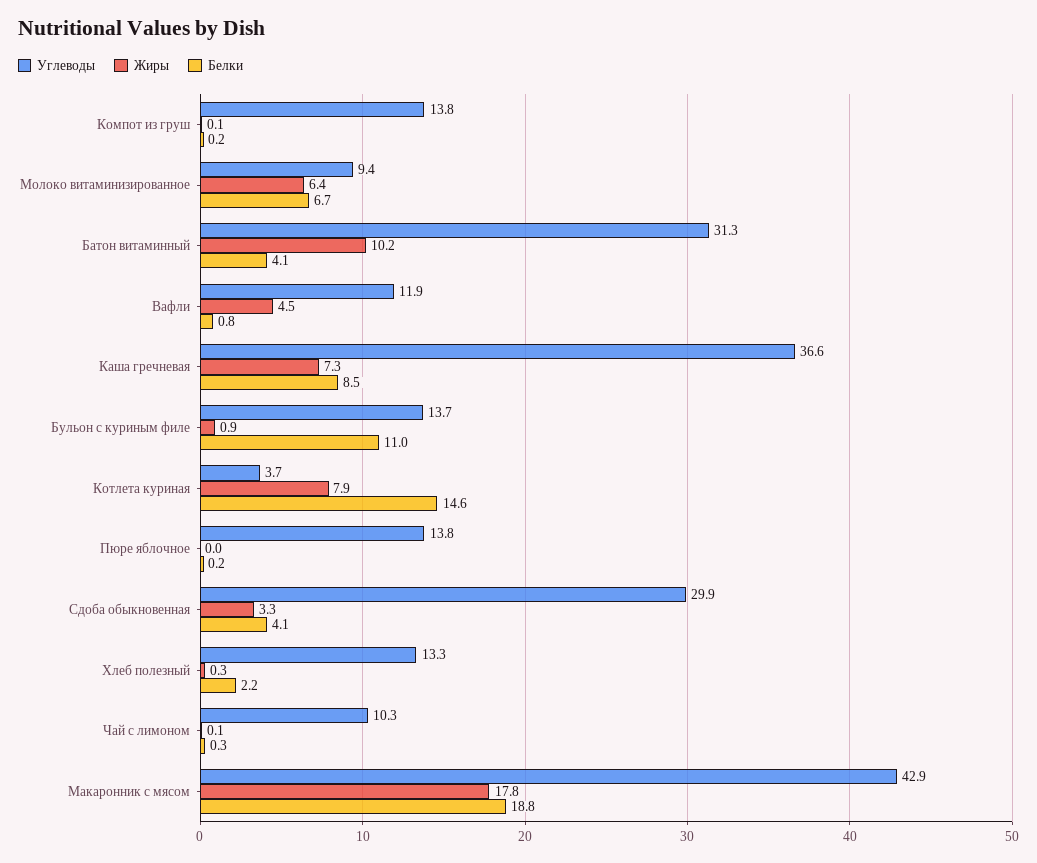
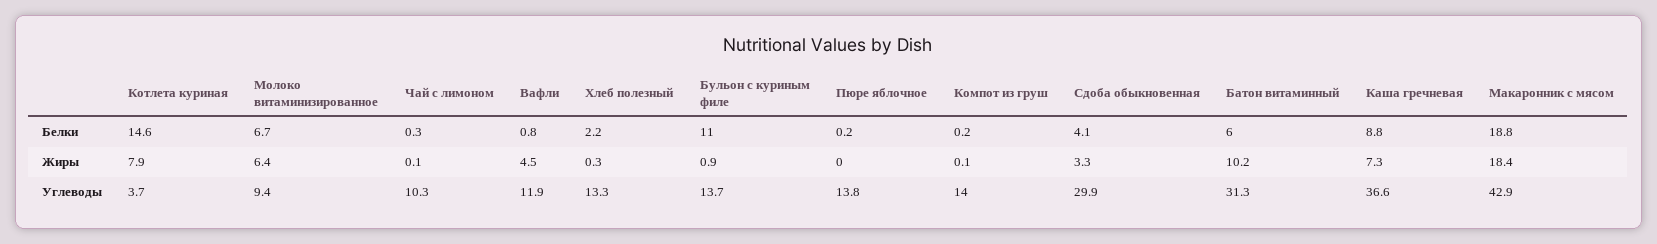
Углеводы, Компот из груш: 13.8 -> 14
Белки, Батон витаминный: 4.1 -> 6
Белки, Каша гречневая: 8.5 -> 8.8
Жиры, Макаронник с мясом: 17.8 -> 18.4

